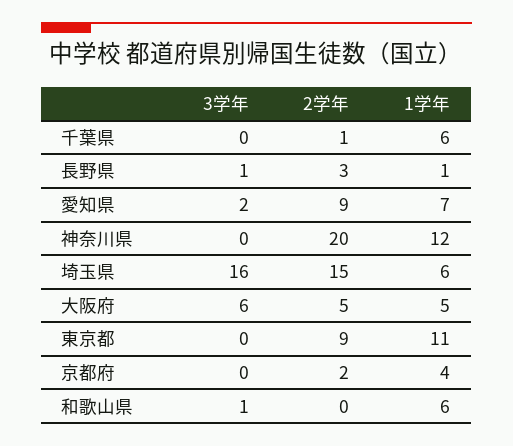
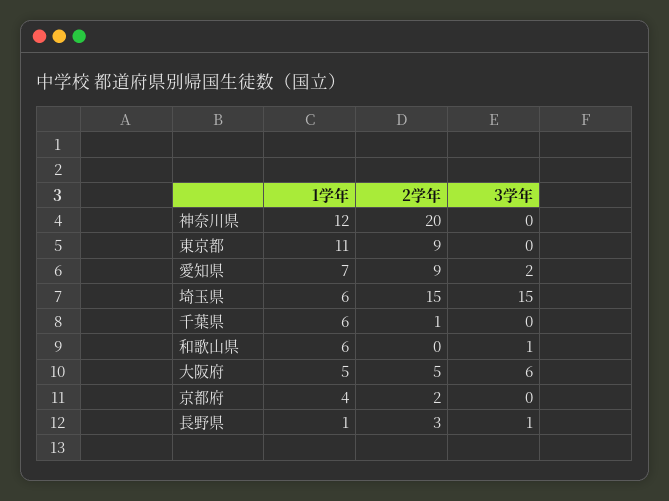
3学年, 埼玉県: 16 -> 15

